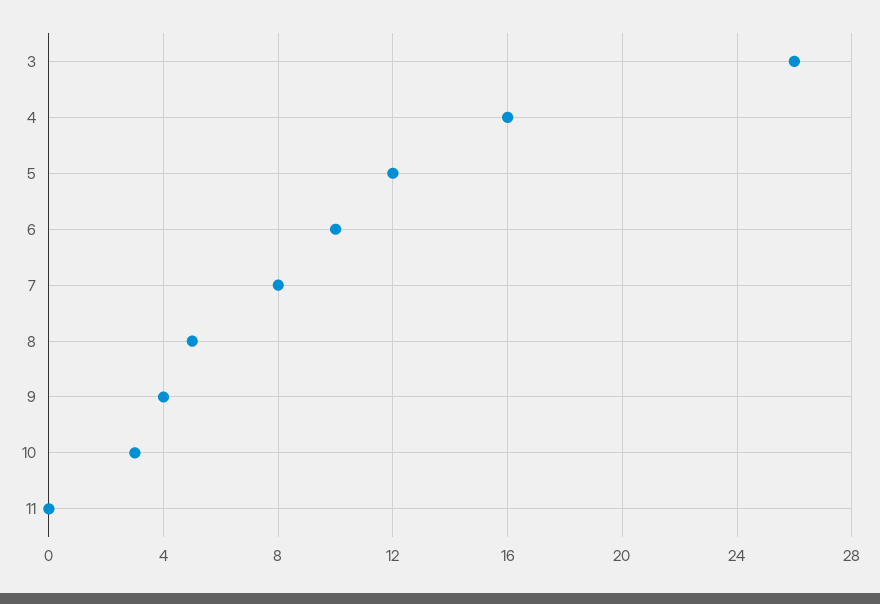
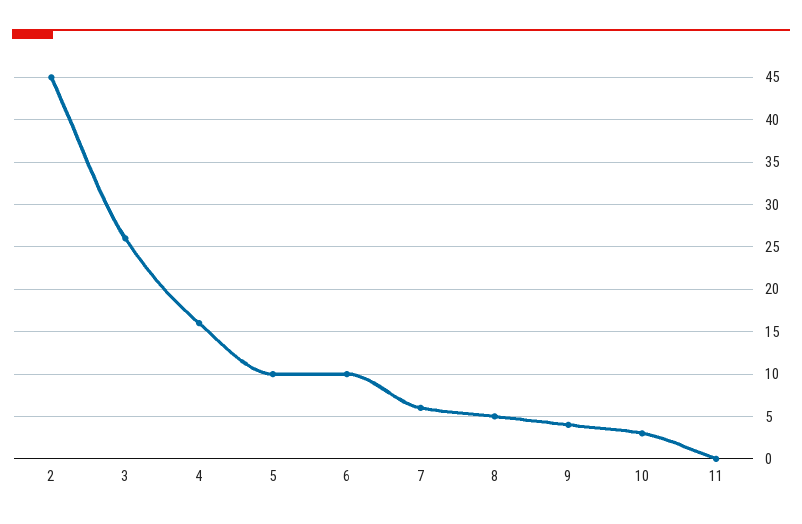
5: 12 -> 10
7: 8 -> 6
2: none -> 45

